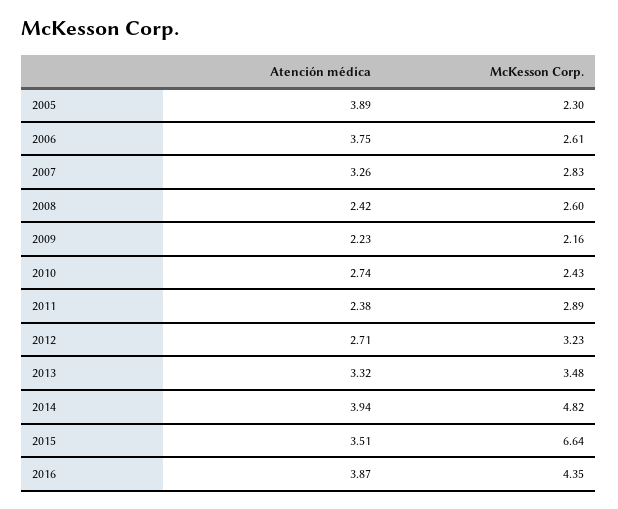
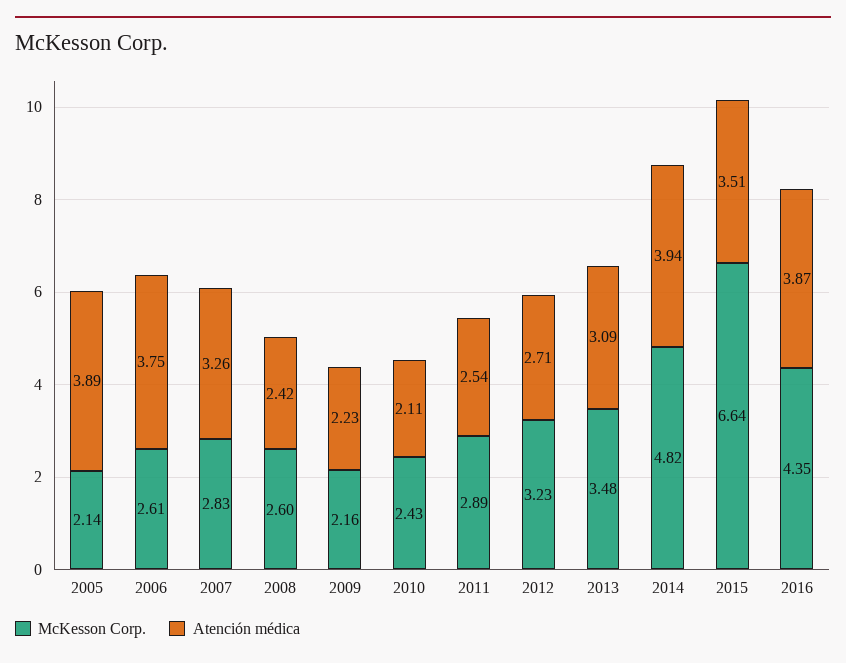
McKesson Corp., 2005: 2.3 -> 2.14
Atención médica, 2010: 2.74 -> 2.11
Atención médica, 2011: 2.38 -> 2.54
Atención médica, 2013: 3.32 -> 3.09

